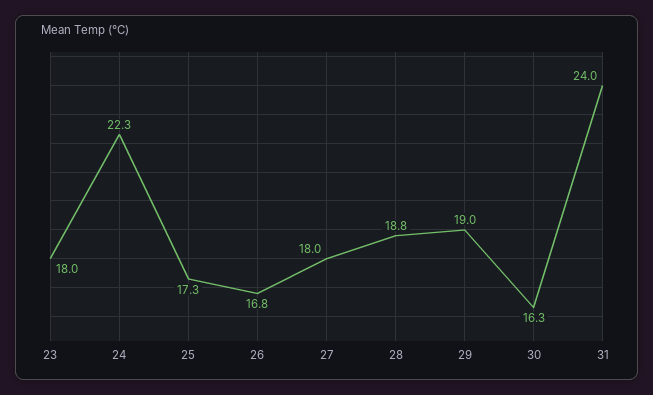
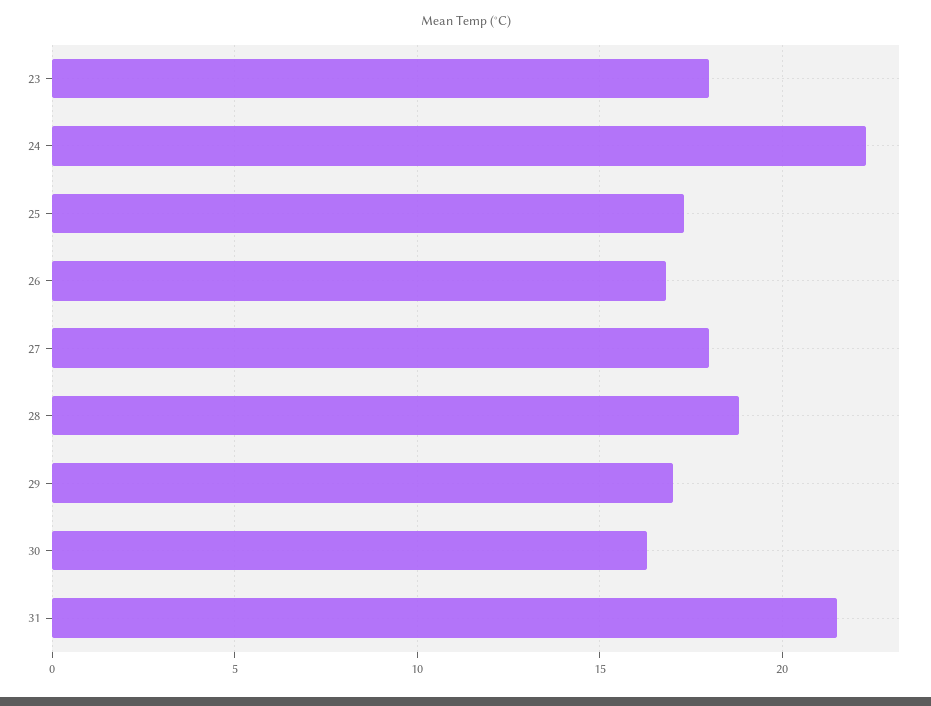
29: 19 -> 17
31: 24 -> 21.5

